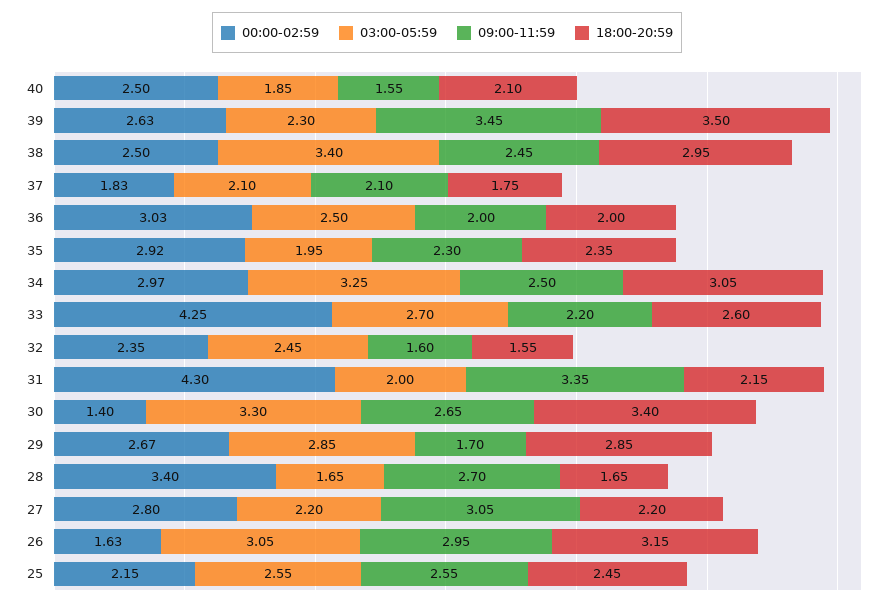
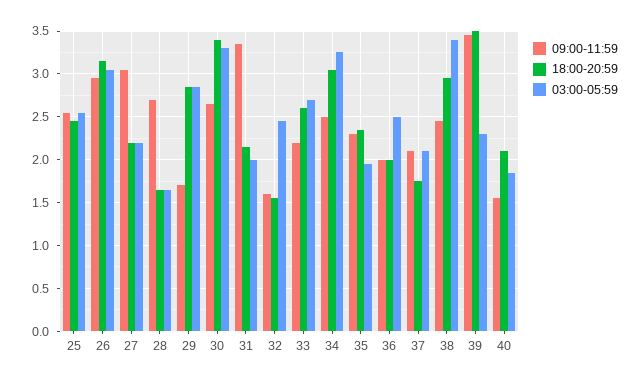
00:00-02:59, 40: 2.5 -> none
00:00-02:59, 39: 2.63 -> none
00:00-02:59, 38: 2.5 -> none
00:00-02:59, 37: 1.83 -> none
00:00-02:59, 36: 3.03 -> none
00:00-02:59, 35: 2.92 -> none
00:00-02:59, 34: 2.97 -> none
00:00-02:59, 33: 4.25 -> none
00:00-02:59, 32: 2.35 -> none
00:00-02:59, 31: 4.3 -> none
00:00-02:59, 30: 1.4 -> none
00:00-02:59, 29: 2.67 -> none
00:00-02:59, 28: 3.4 -> none
00:00-02:59, 27: 2.8 -> none
00:00-02:59, 26: 1.63 -> none
00:00-02:59, 25: 2.15 -> none

